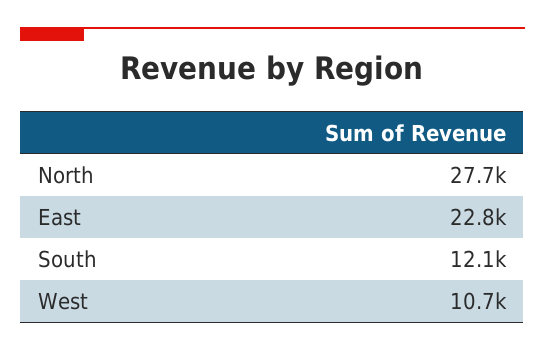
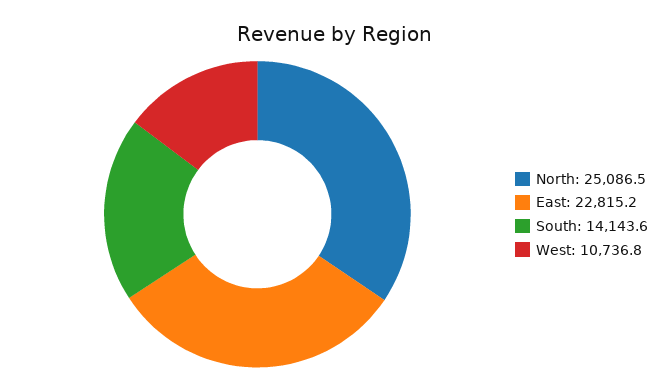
North: 27700 -> 25086.5
South: 12100 -> 14143.6

